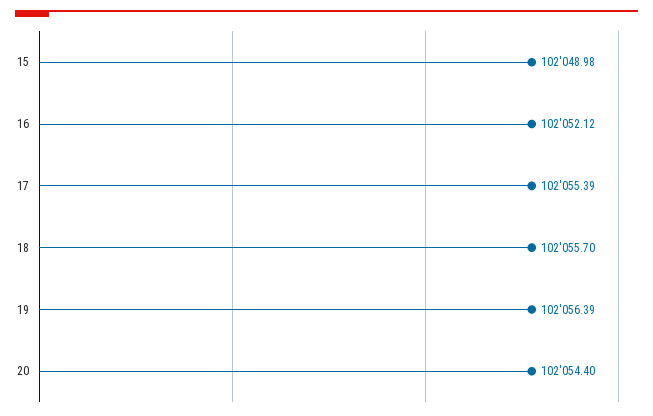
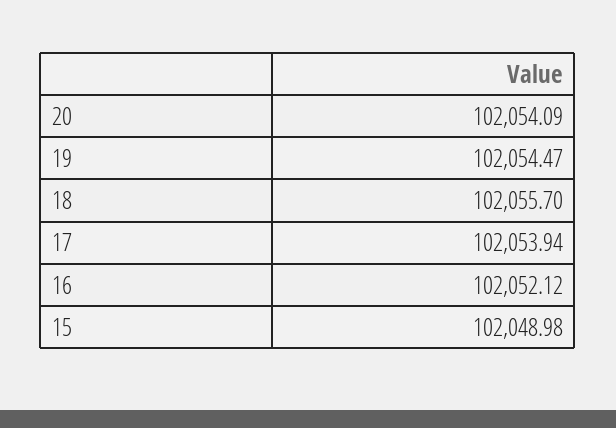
17: 102055.39 -> 102053.94
19: 102056.39 -> 102054.47
20: 102054.4 -> 102054.09

